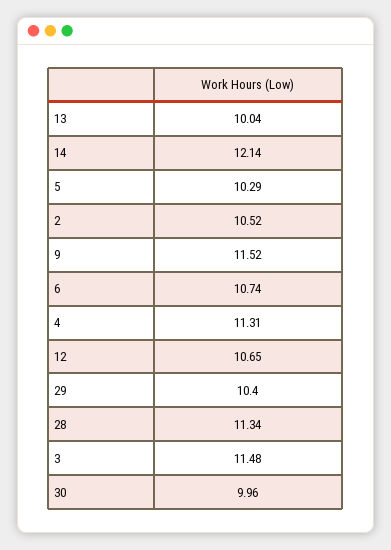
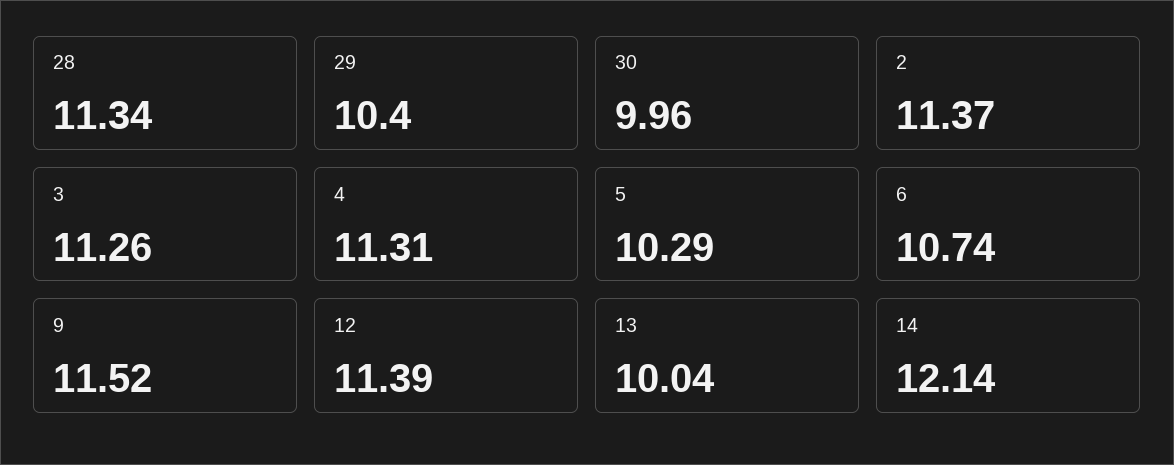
2: 10.52 -> 11.37
12: 10.65 -> 11.39
3: 11.48 -> 11.26

